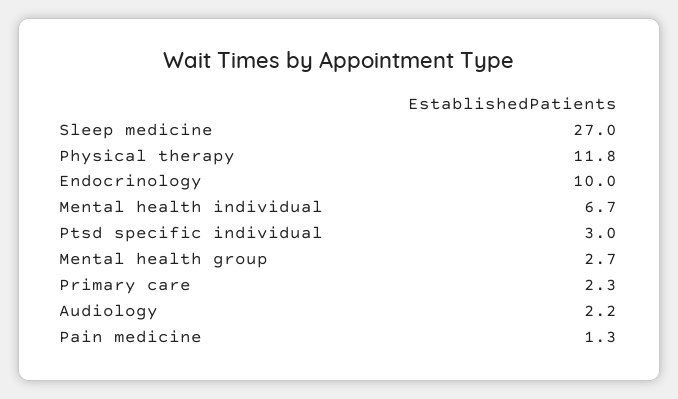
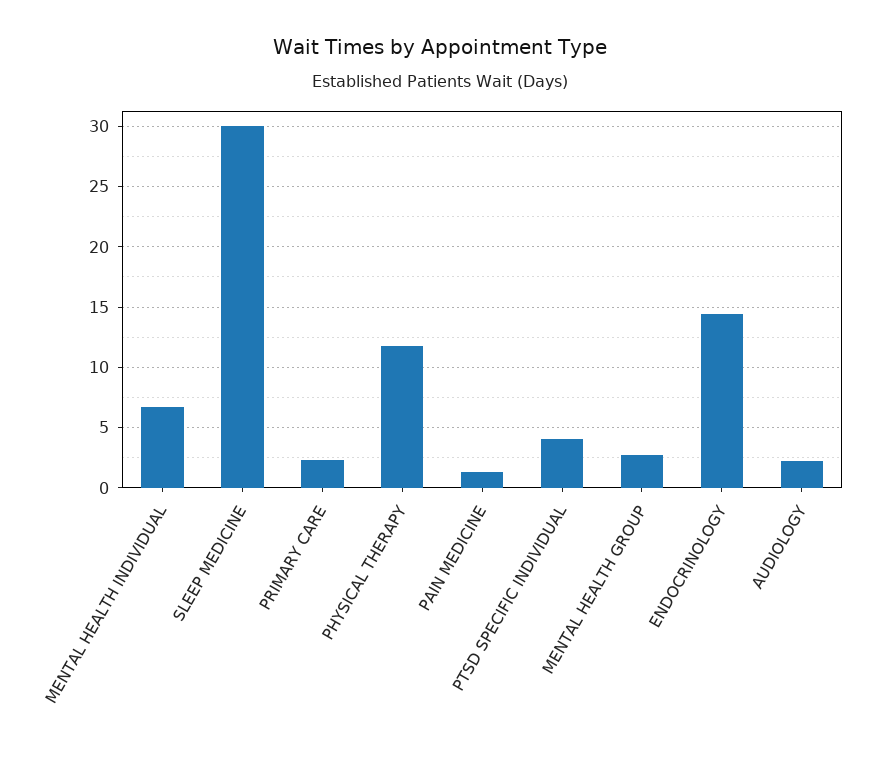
Sleep medicine: 27 -> 30
Endocrinology: 10 -> 14.5
Ptsd specific individual: 3 -> 4

